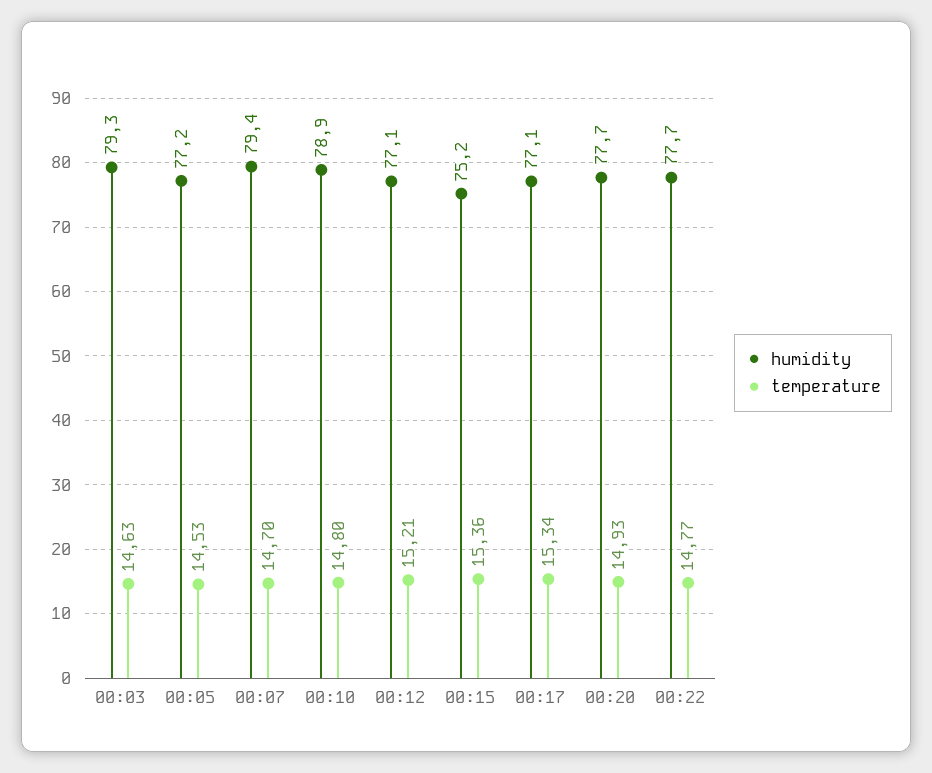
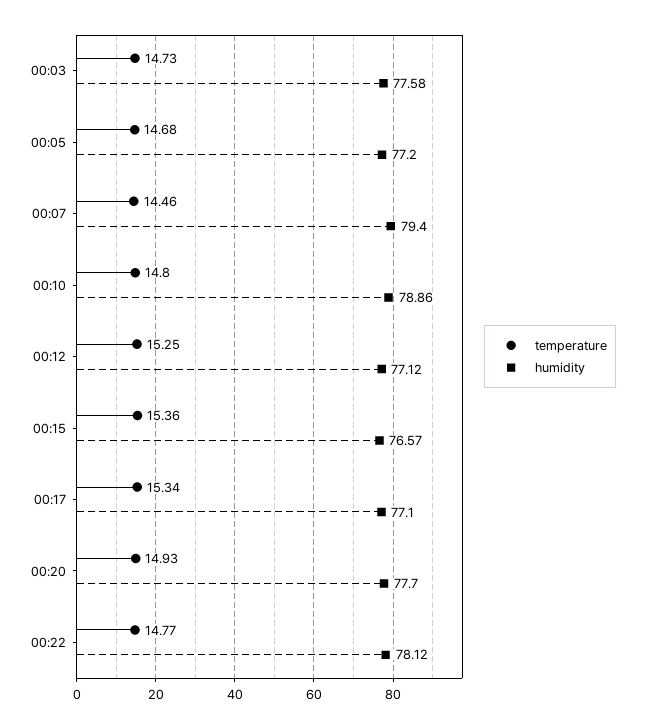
humidity, 00:03: 79.3 -> 77.58
temperature, 00:03: 14.63 -> 14.73
temperature, 00:05: 14.53 -> 14.68
temperature, 00:07: 14.7 -> 14.46
temperature, 00:12: 15.21 -> 15.25
humidity, 00:15: 75.2 -> 76.57
humidity, 00:22: 77.7 -> 78.12

